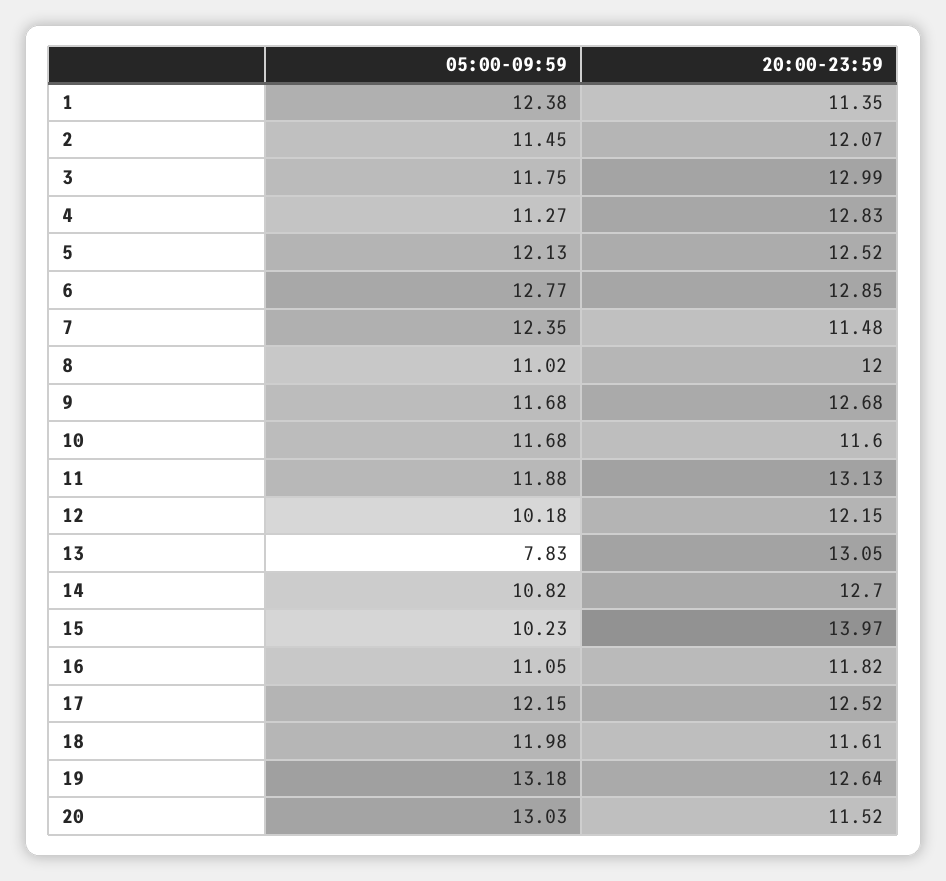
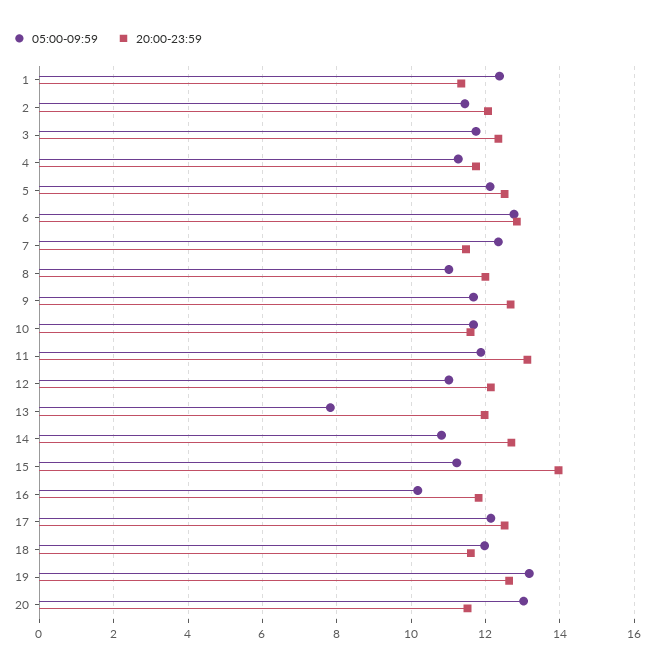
20:00-23:59, 3: 12.99 -> 12.4
20:00-23:59, 4: 12.83 -> 11.8
05:00-09:59, 12: 10.18 -> 11
20:00-23:59, 13: 13.05 -> 12
05:00-09:59, 15: 10.23 -> 11.2
05:00-09:59, 16: 11.05 -> 10.2

